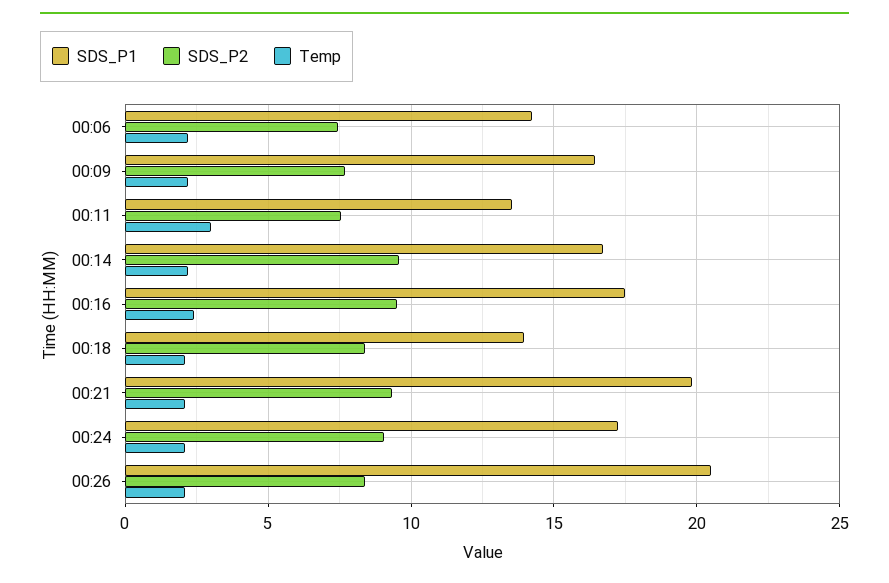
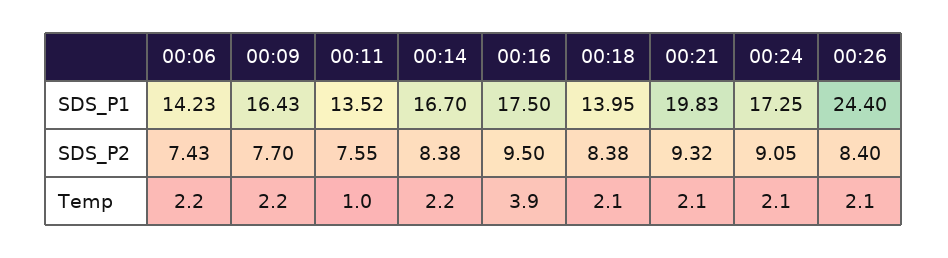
Temp, 00:11: 3 -> 1
SDS_P2, 00:14: 9.5 -> 8.38
Temp, 00:16: 2.5 -> 3.9
SDS_P1, 00:26: 20.5 -> 24.4

